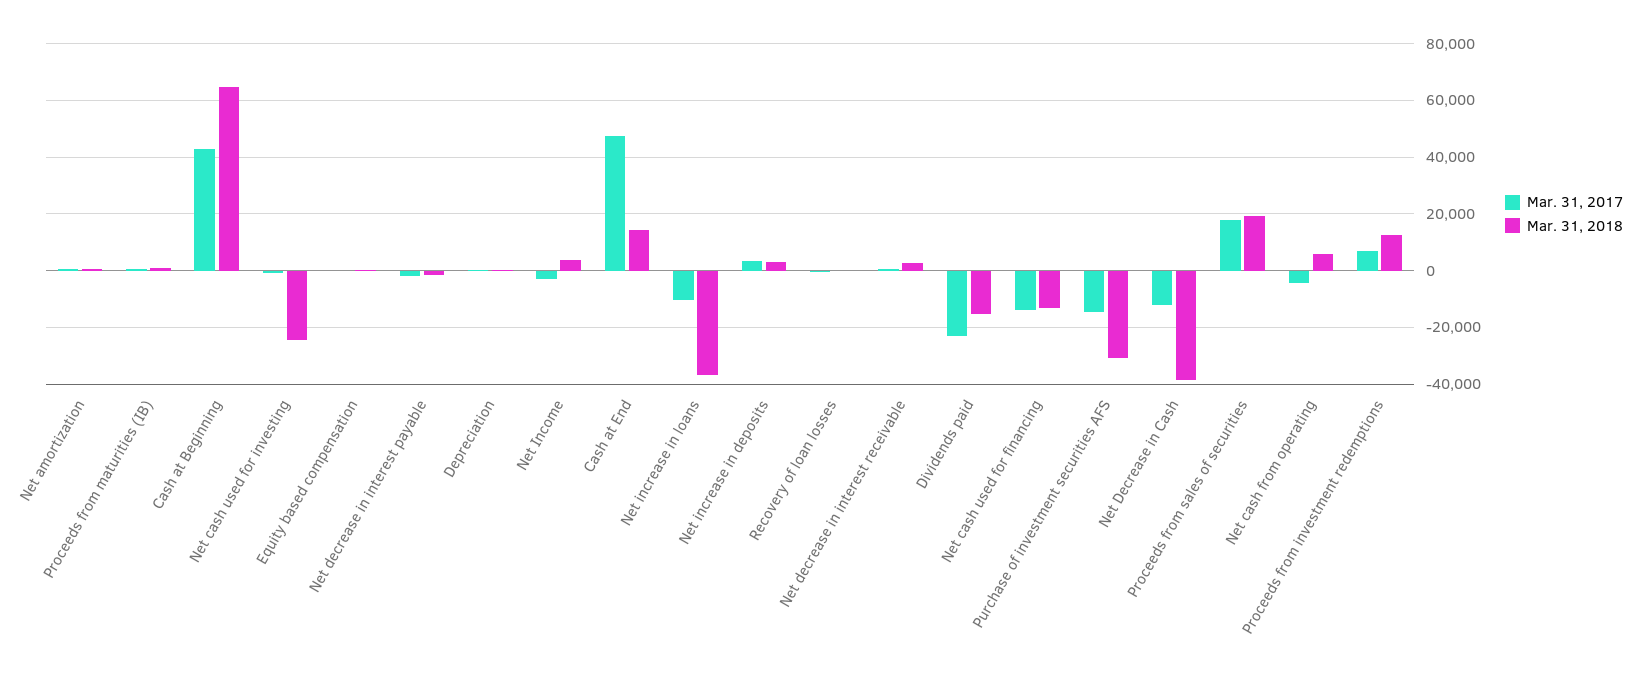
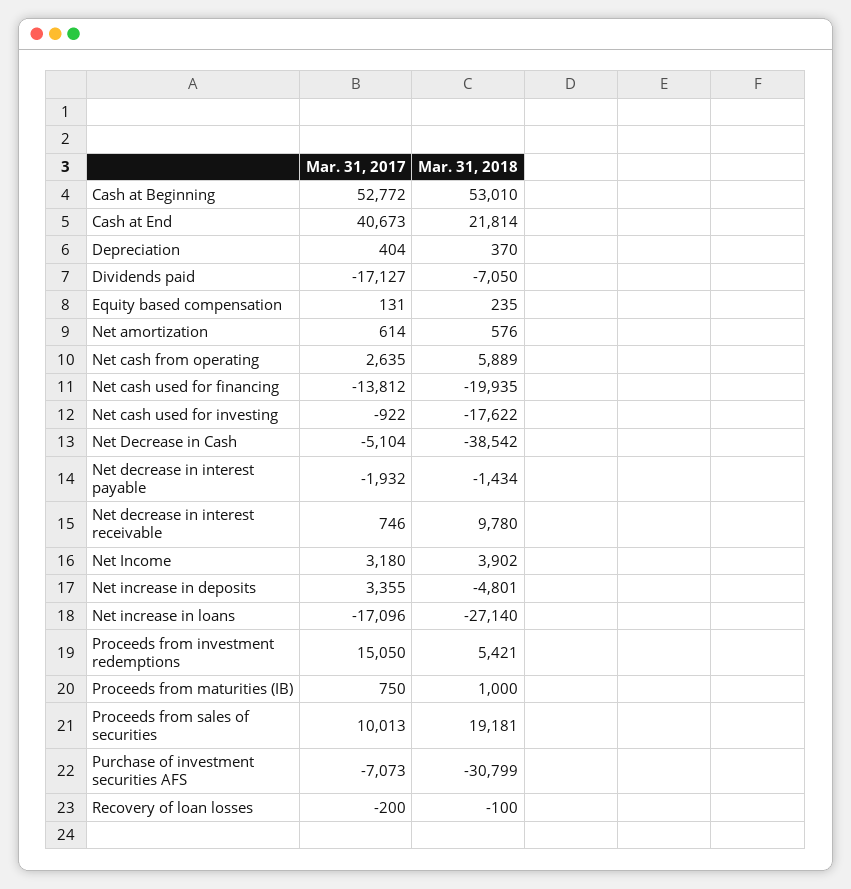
Mar. 31, 2017, Cash at Beginning: 42500 -> 52772
Mar. 31, 2018, Cash at Beginning: 65000 -> 53010
Mar. 31, 2018, Net cash used for investing: -25000 -> -17622
Mar. 31, 2017, Net Income: -2500 -> 3180
Mar. 31, 2017, Cash at End: 47500 -> 40673
Mar. 31, 2018, Cash at End: 15000 -> 21814
Mar. 31, 2017, Net increase in loans: -10000 -> -17096
Mar. 31, 2018, Net increase in loans: -37500 -> -27140
Mar. 31, 2018, Net increase in deposits: 2500 -> -4801
Mar. 31, 2018, Net decrease in interest receivable: 2500 -> 9780
Mar. 31, 2017, Dividends paid: -22500 -> -17127
Mar. 31, 2018, Dividends paid: -15000 -> -7050
Mar. 31, 2018, Net cash used for financing: -12500 -> -19935
Mar. 31, 2017, Purchase of investment securities AFS: -15000 -> -7073
Mar. 31, 2017, Net Decrease in Cash: -12500 -> -5104
Mar. 31, 2017, Proceeds from sales of securities: 17500 -> 10013
Mar. 31, 2017, Net cash from operating: -5000 -> 2635
Mar. 31, 2017, Proceeds from investment redemptions: 7500 -> 15050
Mar. 31, 2018, Proceeds from investment redemptions: 12500 -> 5421

